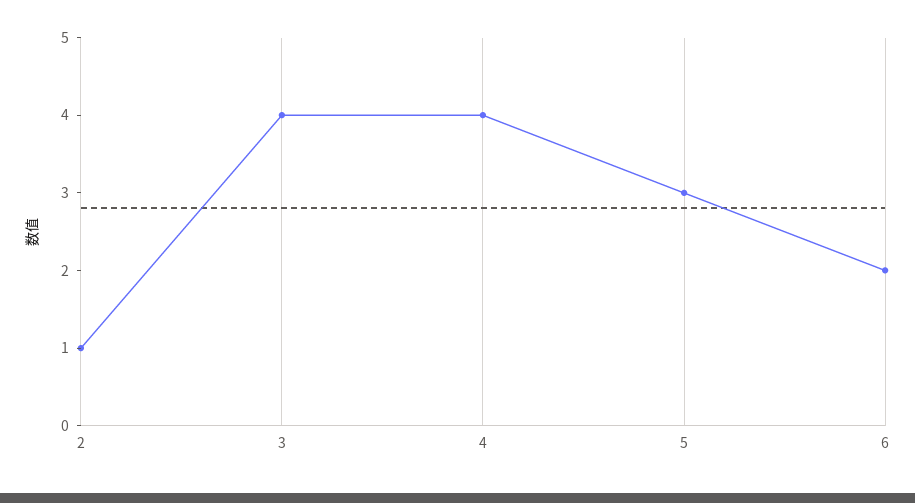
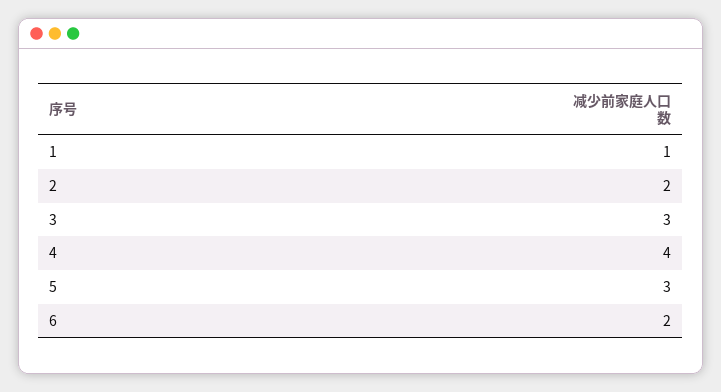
2: 1 -> 2
3: 4 -> 3
1: none -> 1

